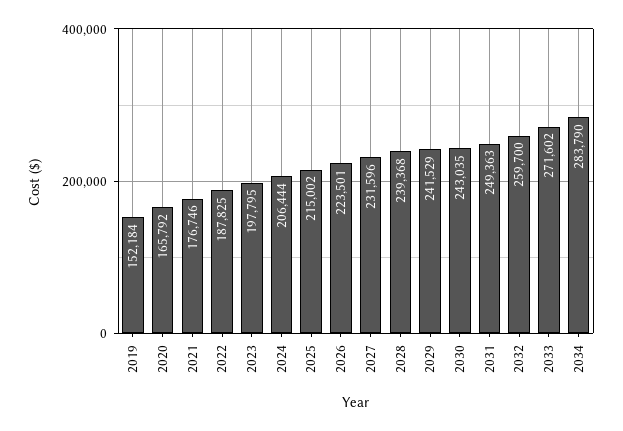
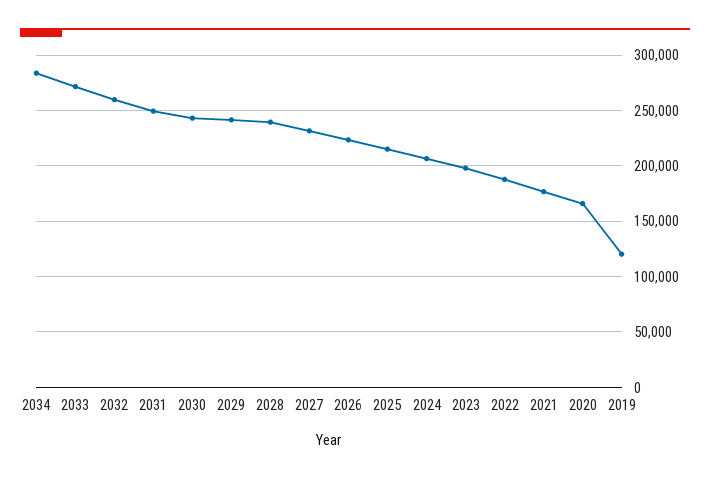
2019: 152184 -> 120000

